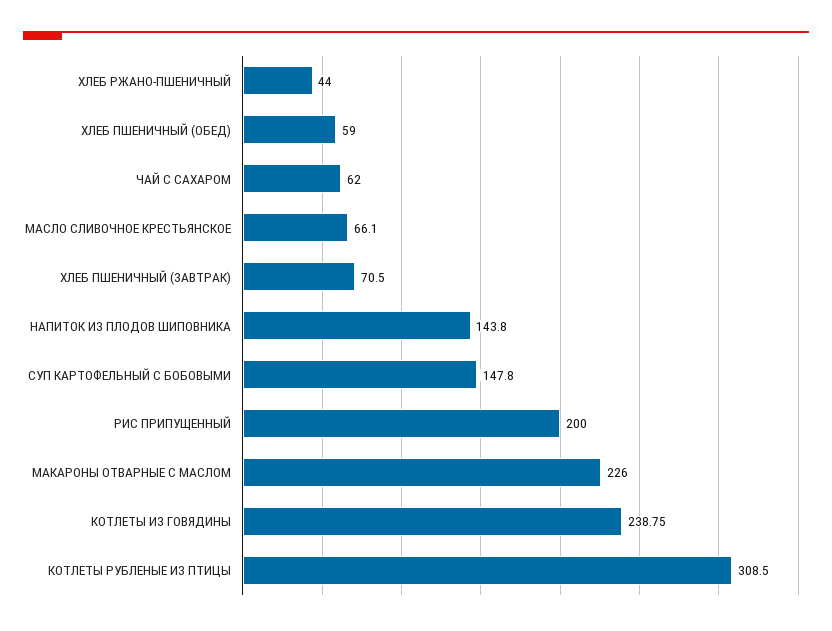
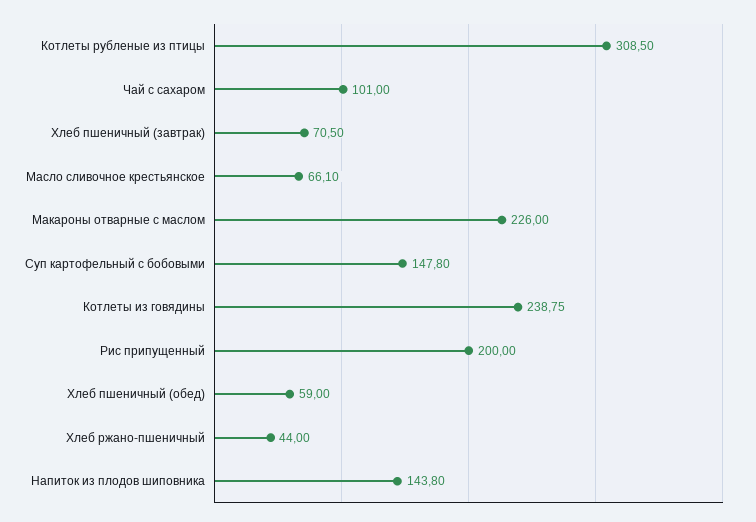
ЧАЙ С САХАРОМ: 62 -> 101

